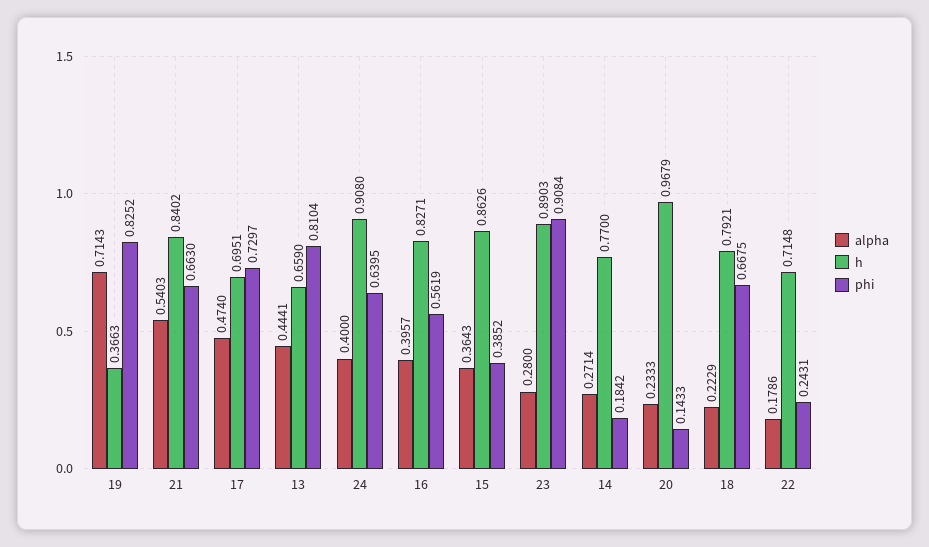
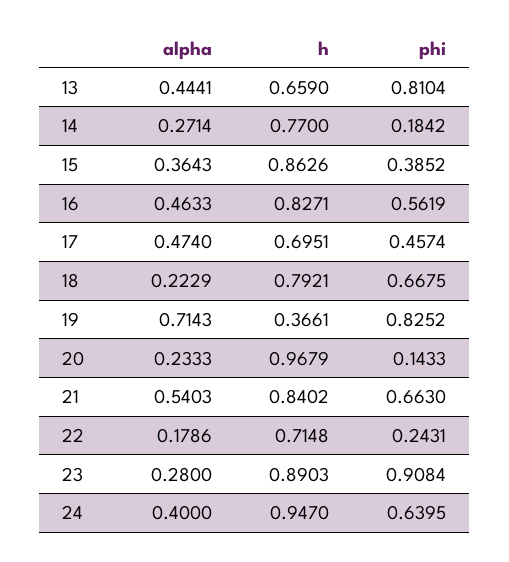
h, 19: 0.3663 -> 0.3661
phi, 17: 0.7297 -> 0.4574
h, 24: 0.908 -> 0.947
alpha, 16: 0.3957 -> 0.4633

